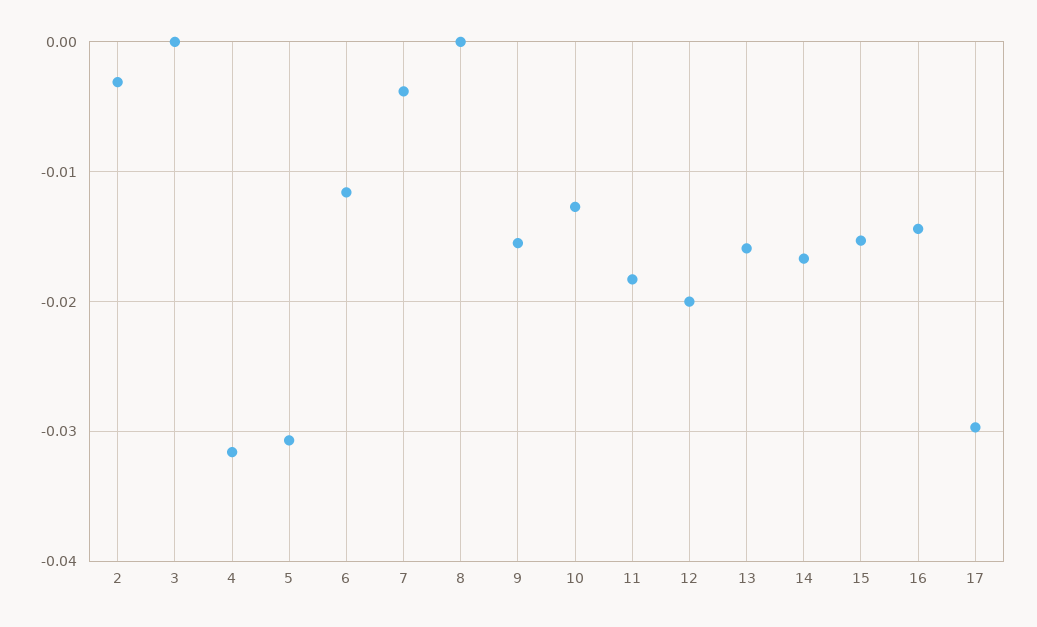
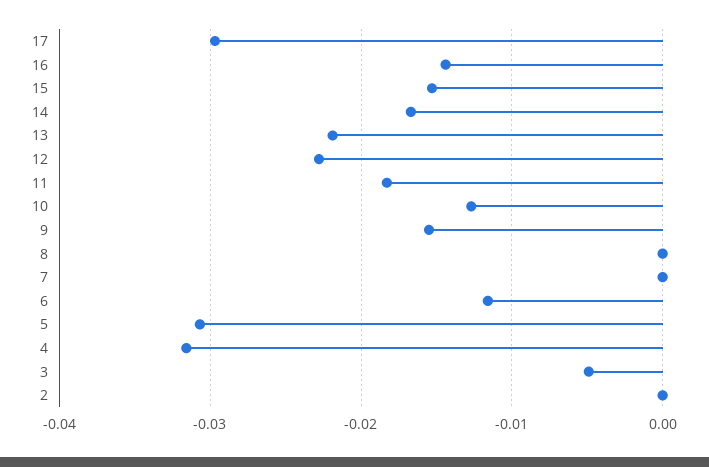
2: -0.003 -> 0
3: 0 -> -0.005
7: -0.004 -> 0
12: -0.02 -> -0.023
13: -0.016 -> -0.022

